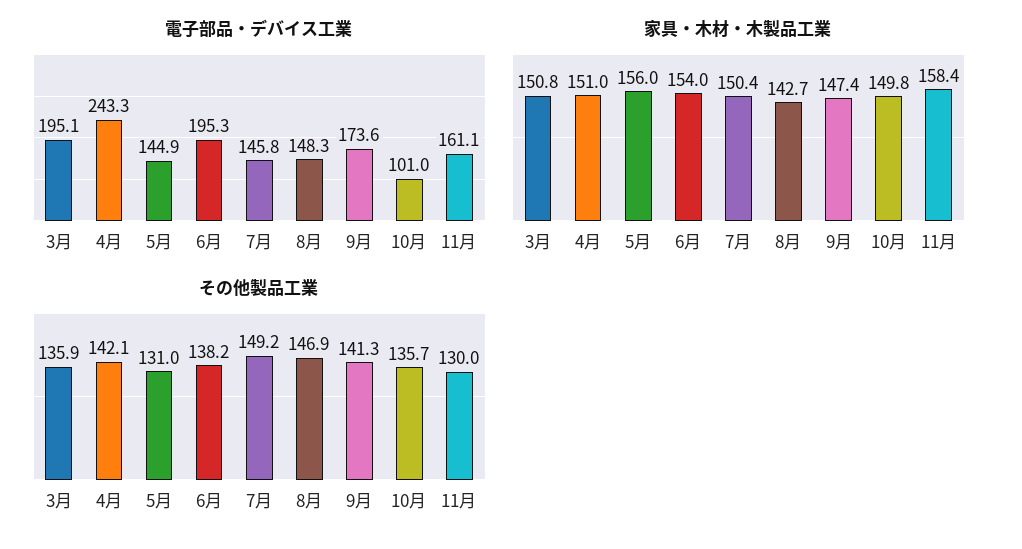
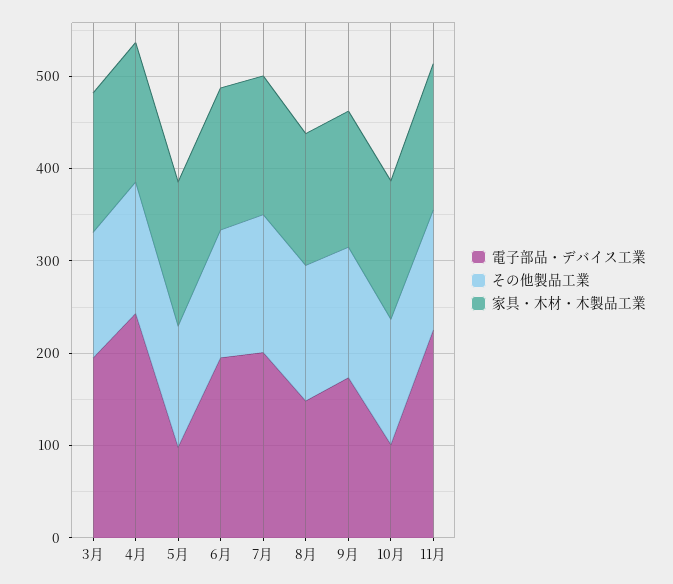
電子部品・デバイス工業, 5月: 144.9 -> 100
電子部品・デバイス工業, 7月: 145.8 -> 200
電子部品・デバイス工業, 11月: 161.1 -> 220

